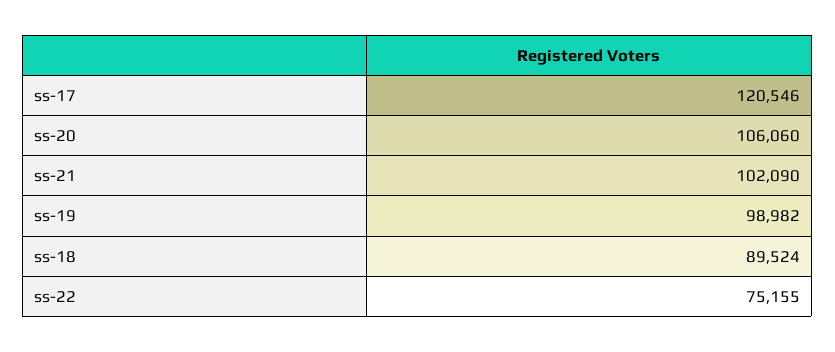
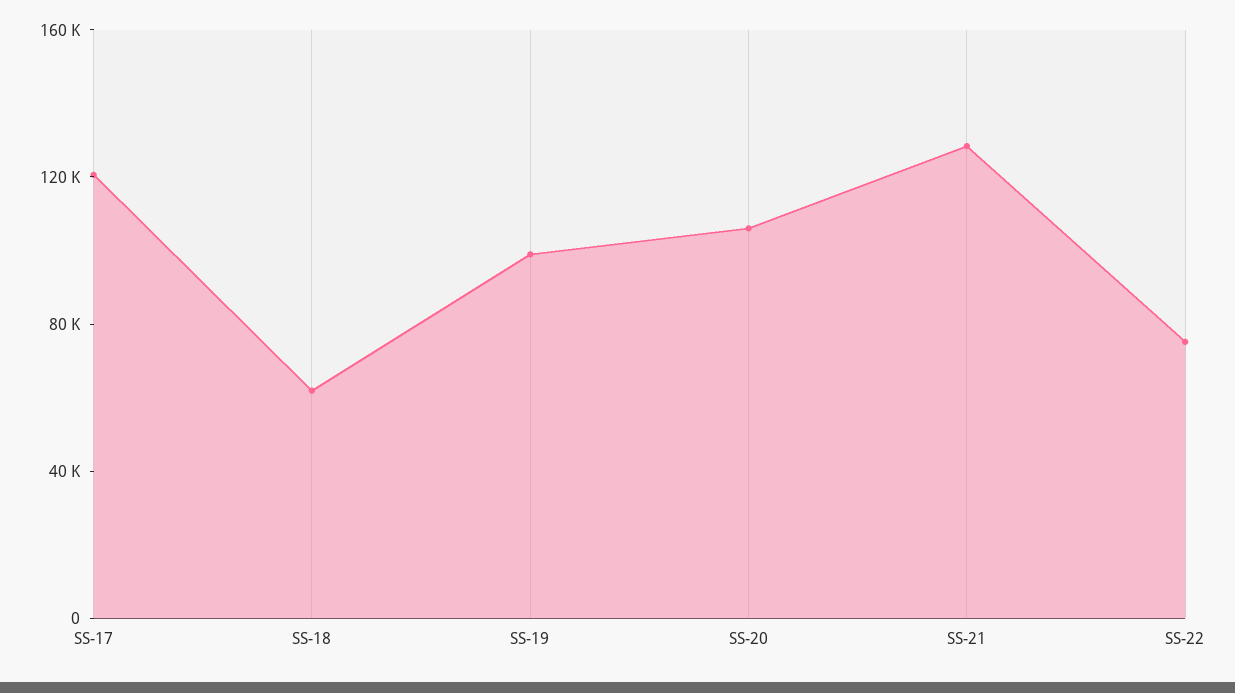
ss-21: 102090 -> 130000
ss-18: 89524 -> 60000

